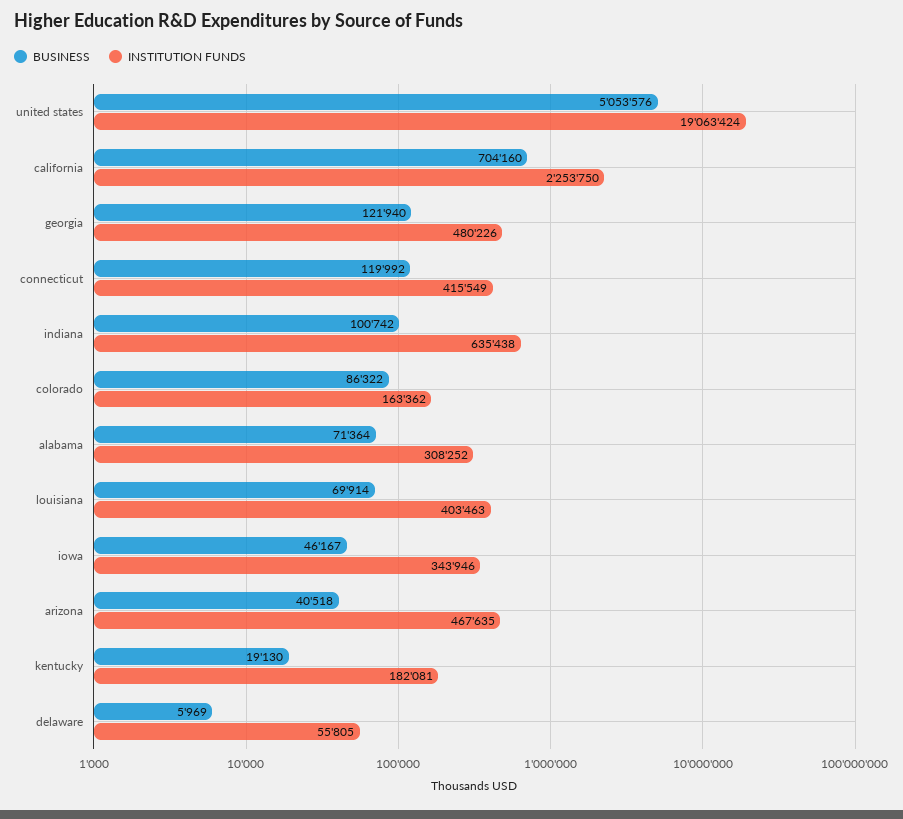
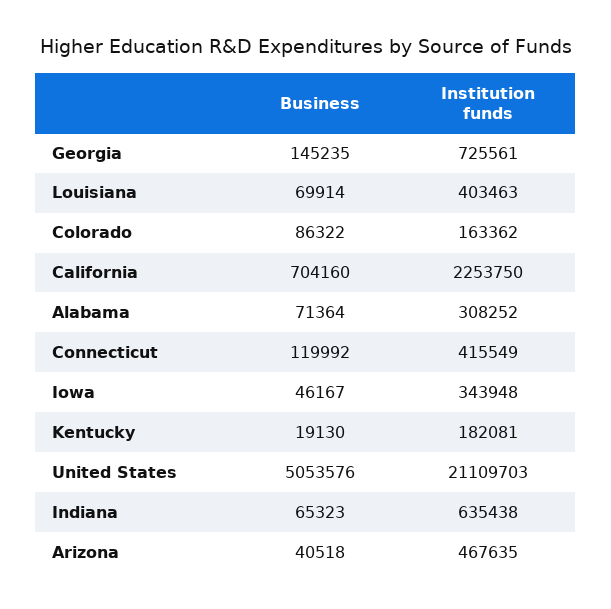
INSTITUTION FUNDS, united states: 19063424 -> 21109703
BUSINESS, georgia: 121940 -> 145235
INSTITUTION FUNDS, georgia: 480226 -> 725561
BUSINESS, indiana: 100742 -> 65323
INSTITUTION FUNDS, iowa: 343946 -> 343948
BUSINESS, delaware: 5969 -> none
INSTITUTION FUNDS, delaware: 55805 -> none

